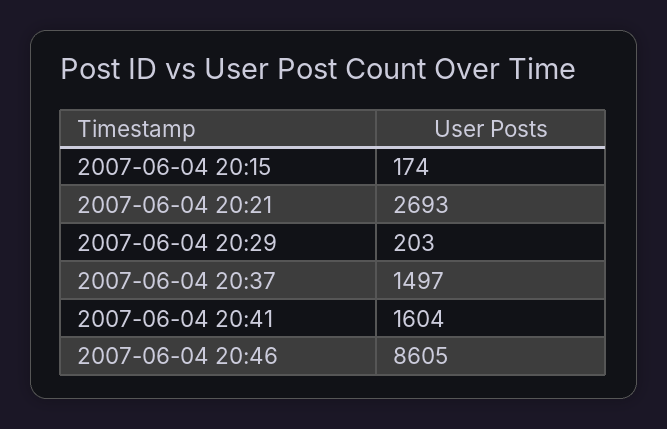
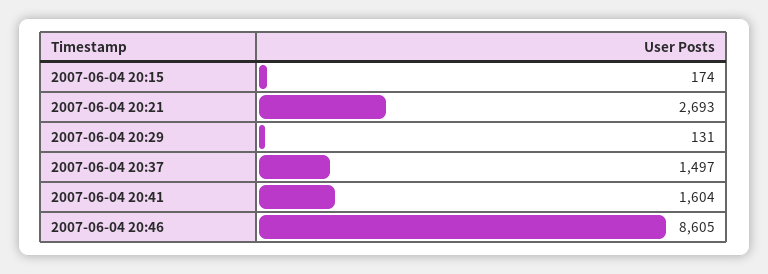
2007-06-04 20:29: 203 -> 131

